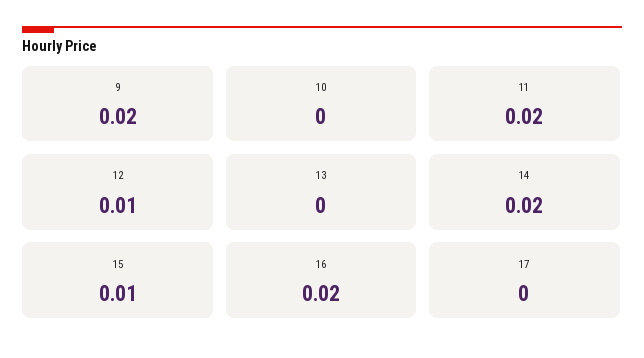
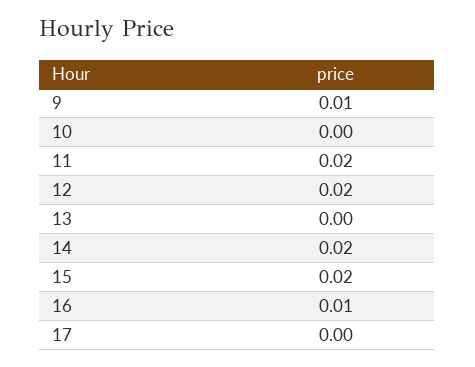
9: 0.02 -> 0.01
12: 0.01 -> 0.02
15: 0.01 -> 0.02
16: 0.02 -> 0.01

